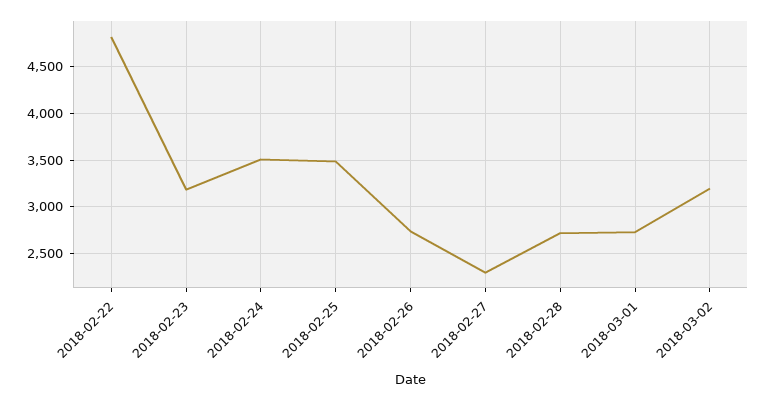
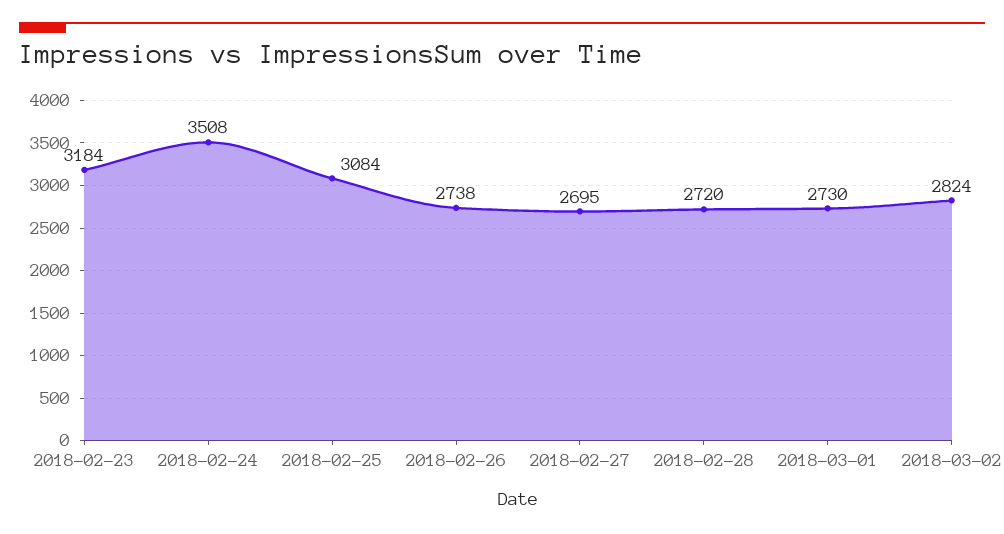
2018-02-22: 4800 -> none
2018-02-25: 3500 -> 3084
2018-02-27: 2300 -> 2695
2018-03-02: 3200 -> 2824

